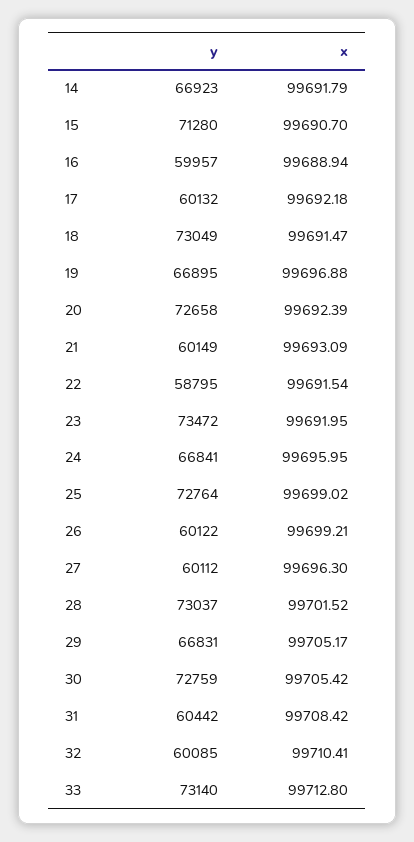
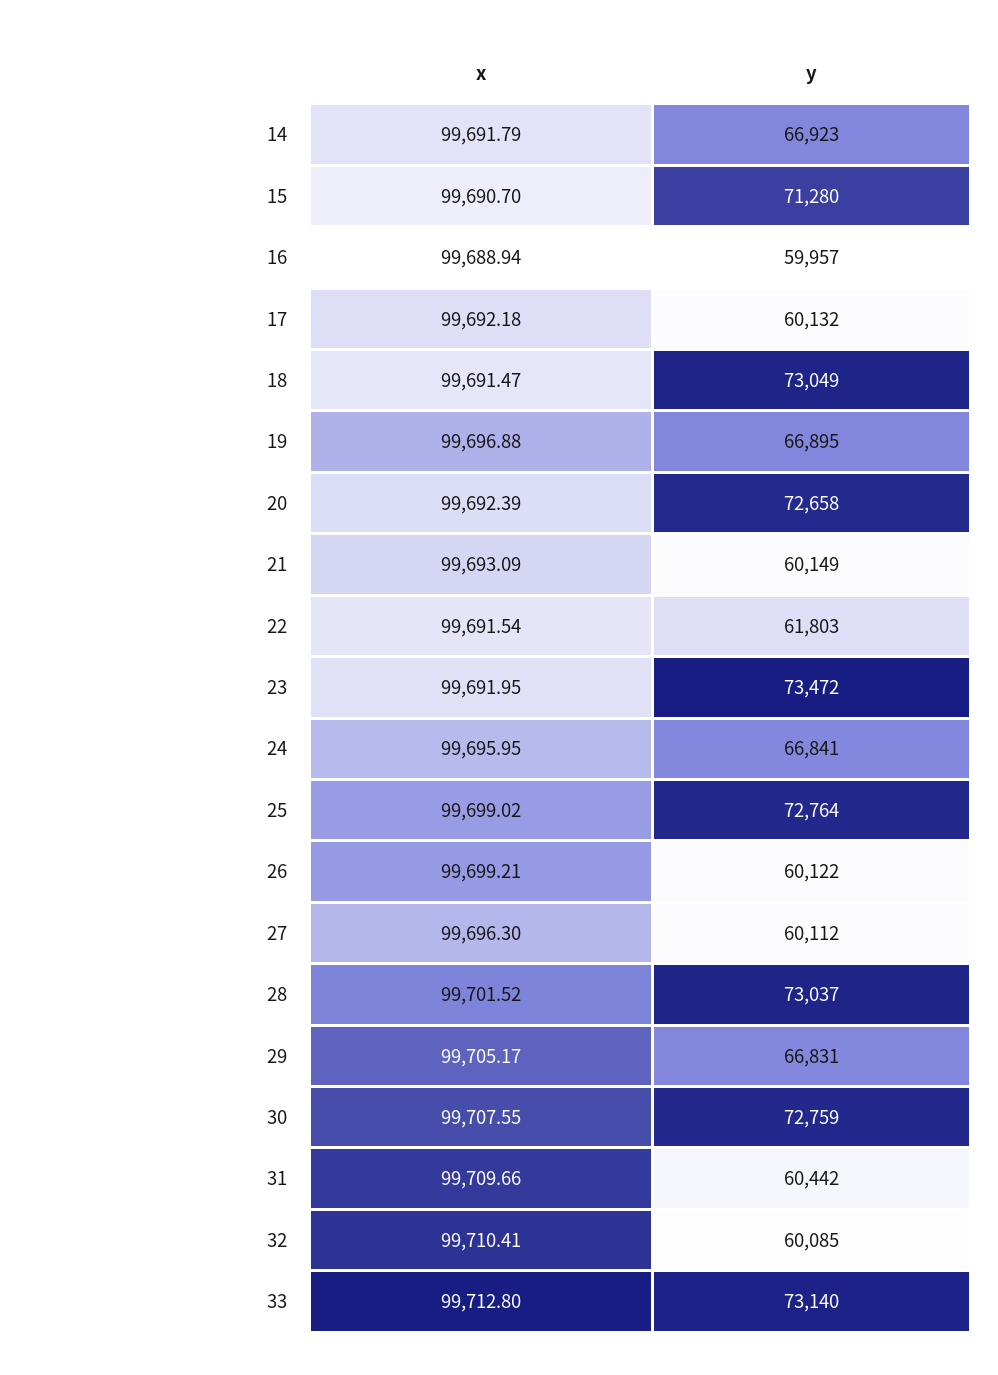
y, 22: 58795 -> 61803
x, 30: 99705.42 -> 99707.55
x, 31: 99708.42 -> 99709.66

